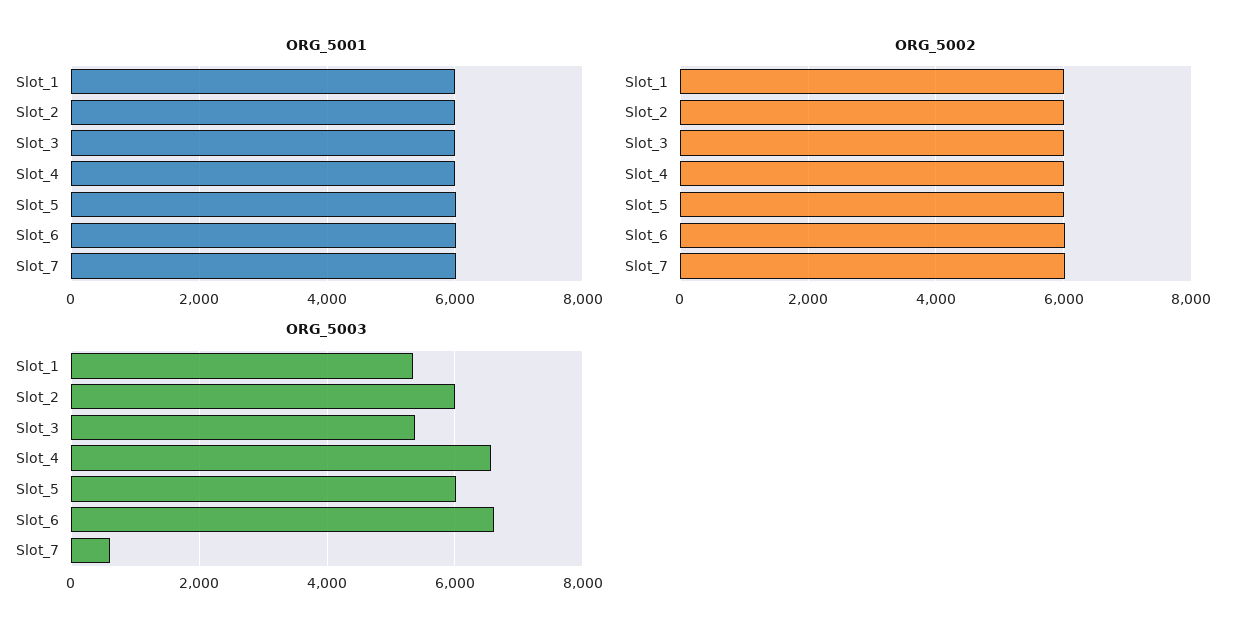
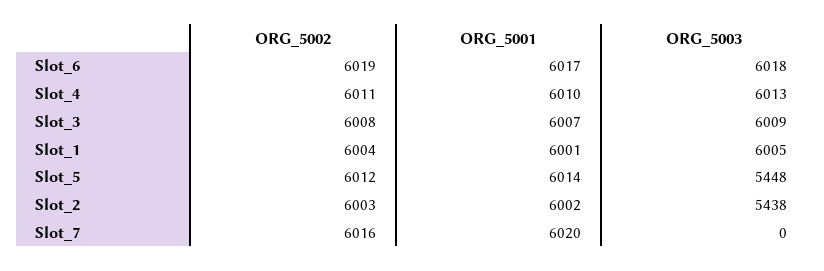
ORG_5003, Slot_1: 5400 -> 6005
ORG_5003, Slot_2: 6000 -> 5438
ORG_5003, Slot_3: 5400 -> 6009
ORG_5003, Slot_4: 6600 -> 6013
ORG_5003, Slot_5: 6000 -> 5448
ORG_5003, Slot_6: 6600 -> 6018
ORG_5003, Slot_7: 600 -> 0

